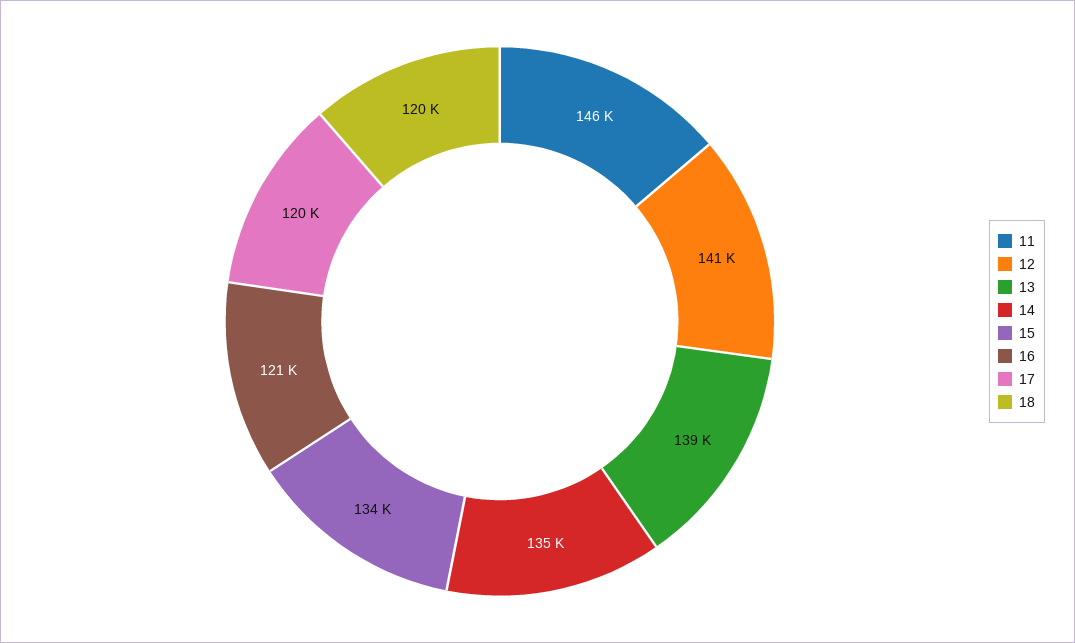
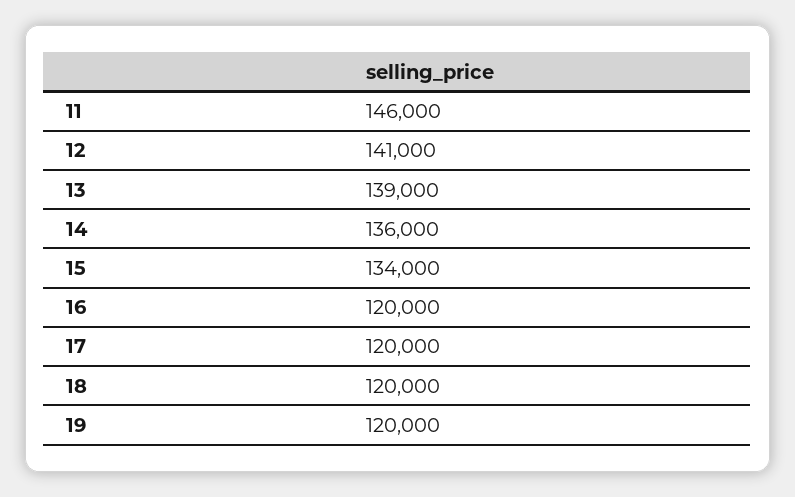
14: 135000 -> 136000
16: 121000 -> 120000
19: none -> 120000

